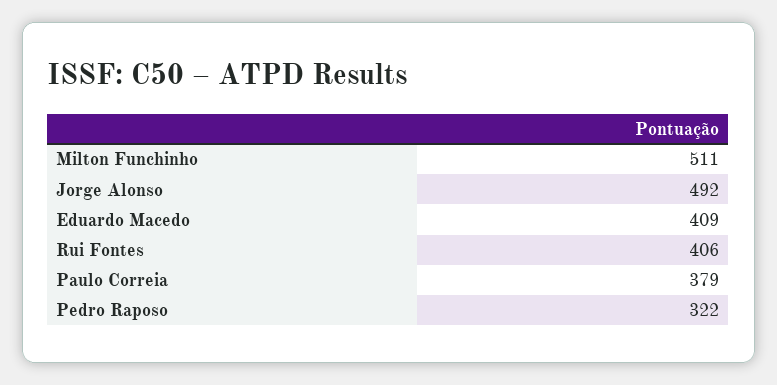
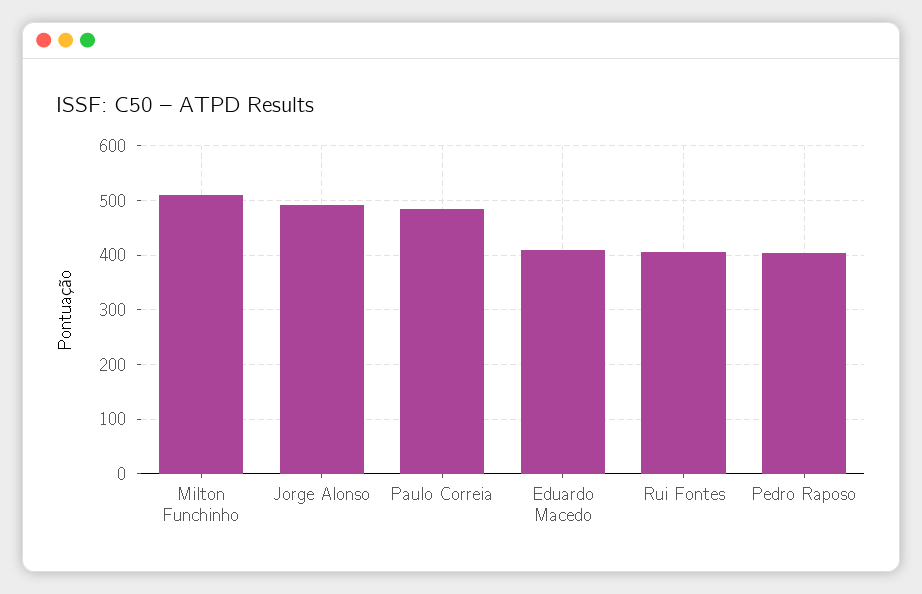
Paulo Correia: 379 -> 480
Pedro Raposo: 322 -> 400

